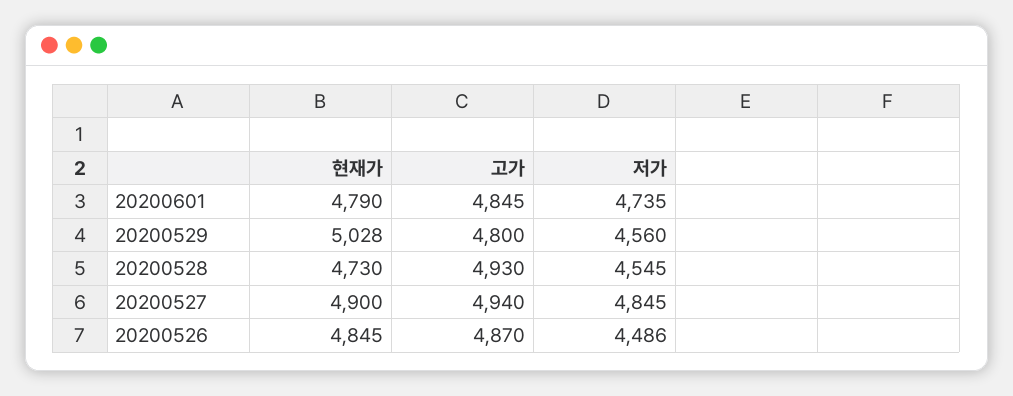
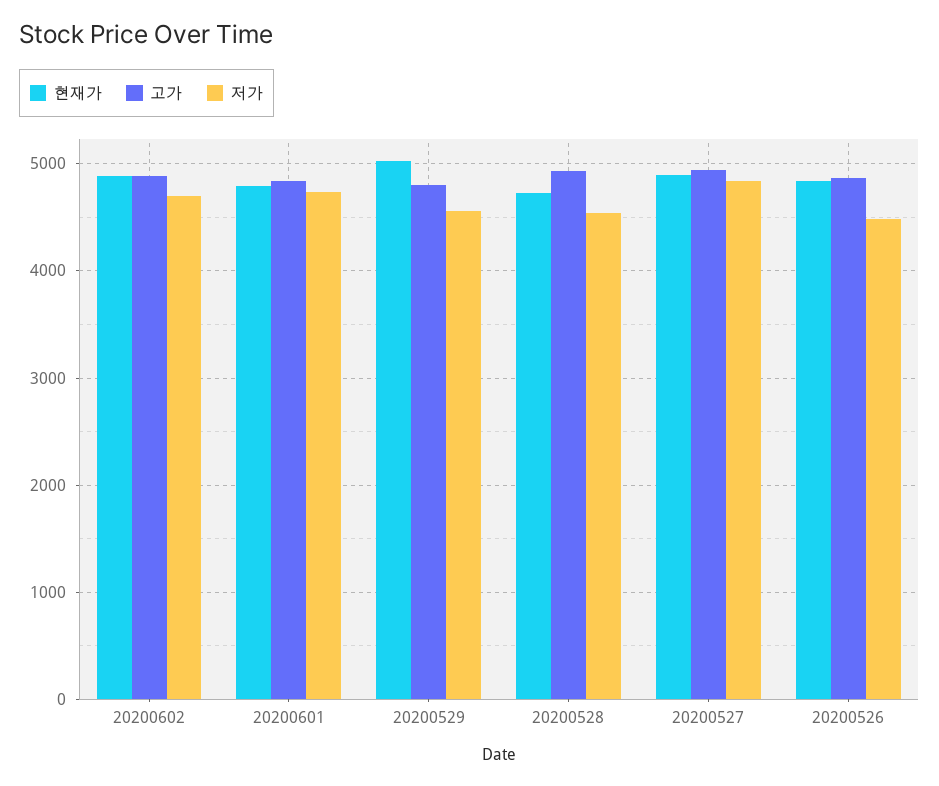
현재가, 20200602: none -> 4900
고가, 20200602: none -> 4900
저가, 20200602: none -> 4700

